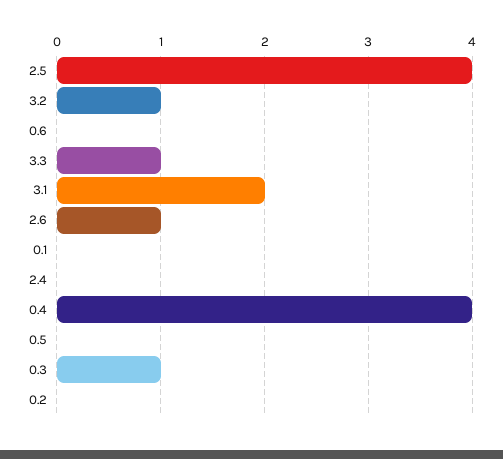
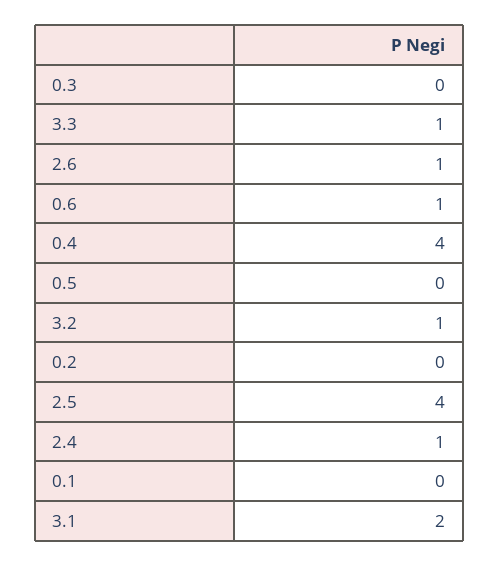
0.6: 0 -> 1
2.4: 0 -> 1
0.3: 1 -> 0

